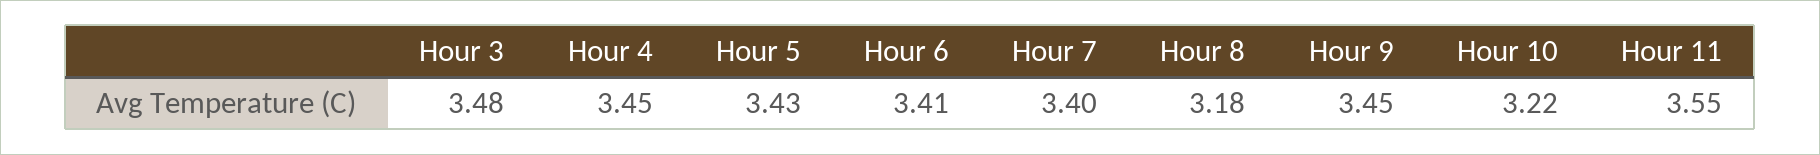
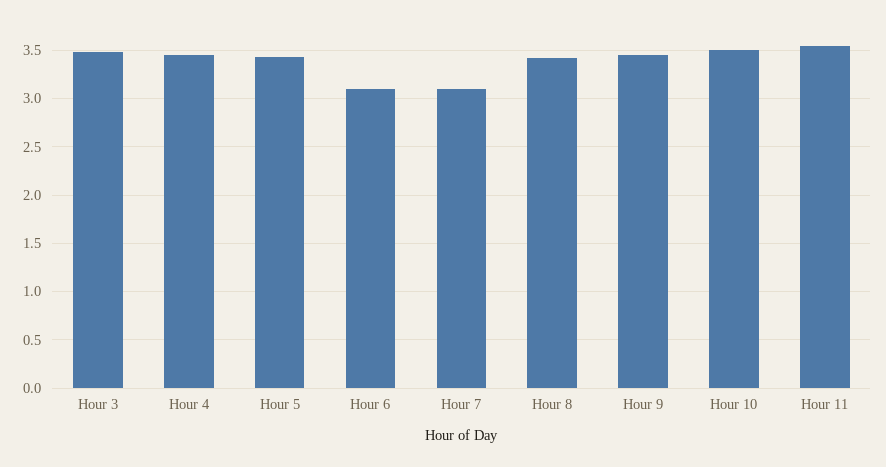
Hour 6: 3.41 -> 3.1
Hour 7: 3.4 -> 3.1
Hour 8: 3.18 -> 3.4
Hour 10: 3.22 -> 3.5

